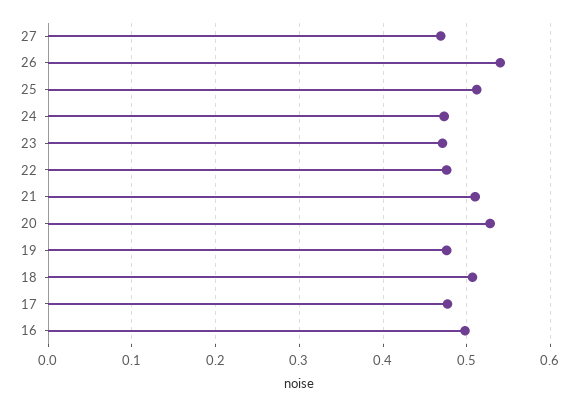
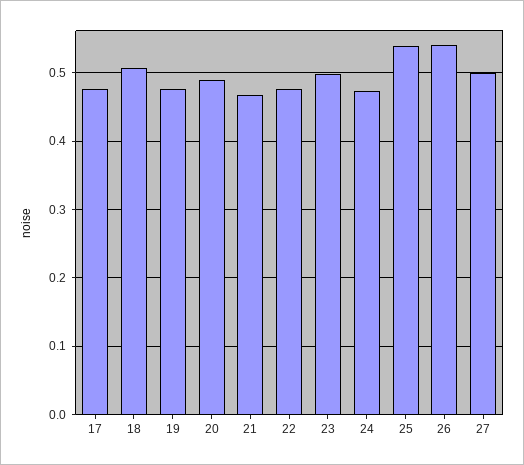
27: 0.47 -> 0.5
25: 0.51 -> 0.54
23: 0.47 -> 0.5
21: 0.51 -> 0.47
20: 0.53 -> 0.49
16: 0.5 -> none

